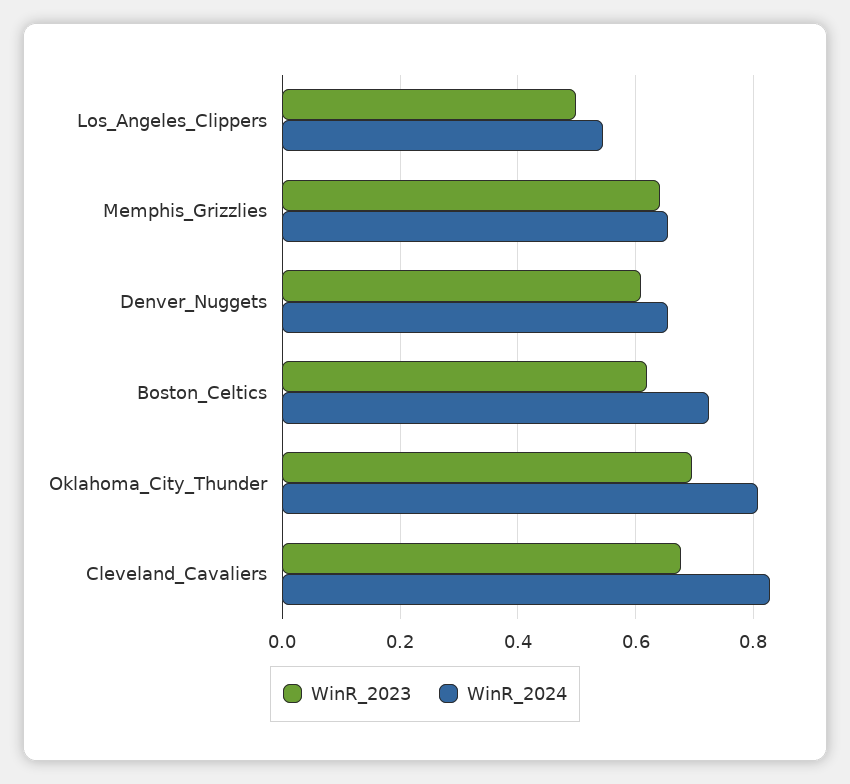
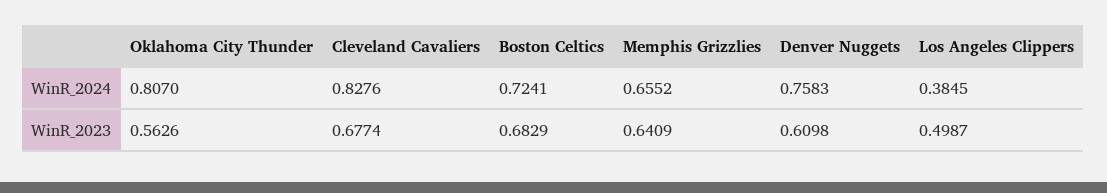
WinR_2024, Los_Angeles_Clippers: 0.54 -> 0.3845
WinR_2024, Denver_Nuggets: 0.66 -> 0.7583
WinR_2023, Boston_Celtics: 0.62 -> 0.6829
WinR_2023, Oklahoma_City_Thunder: 0.7 -> 0.5626

